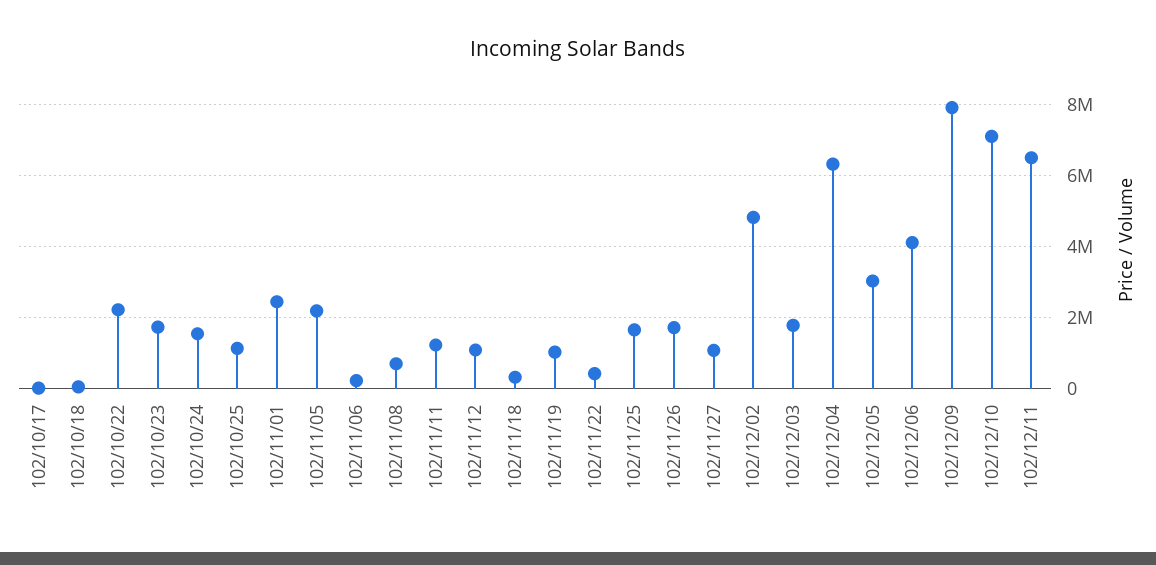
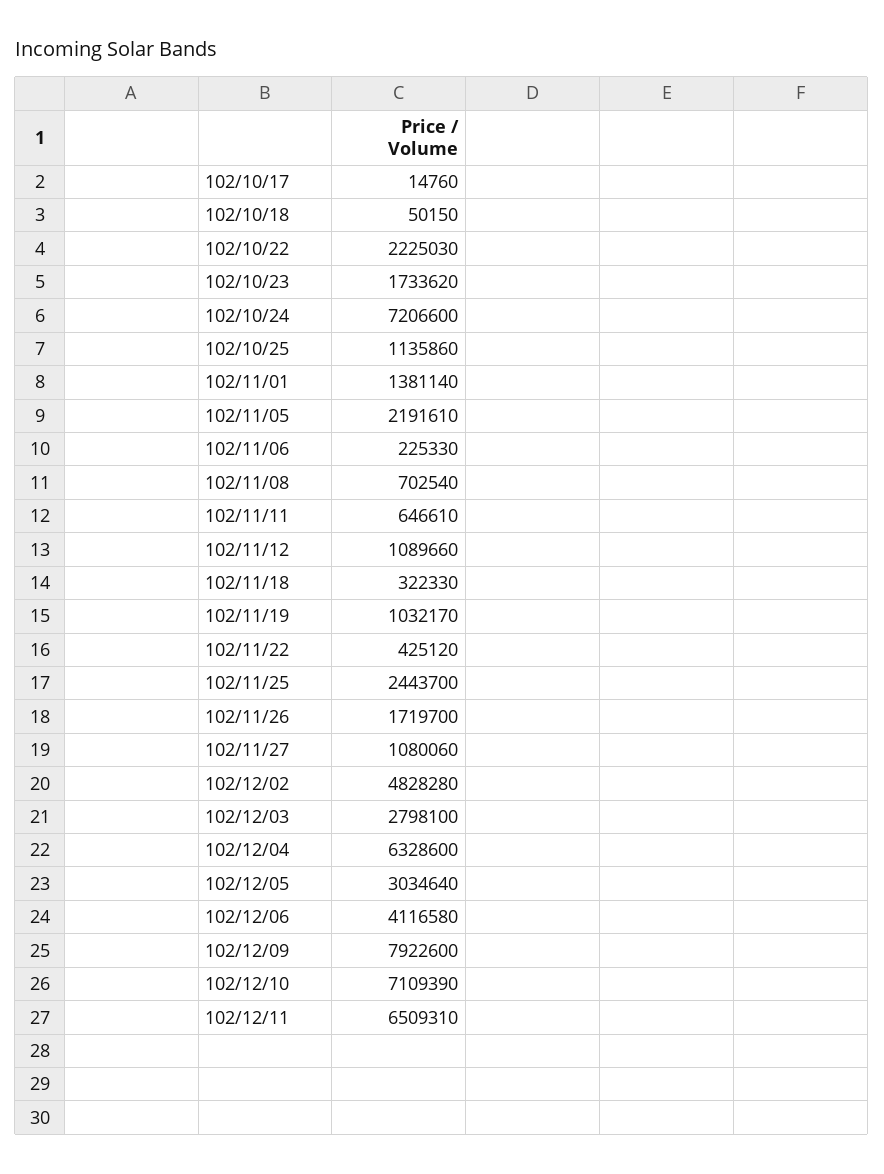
102/10/24: 1600000 -> 7206600
102/11/01: 2400000 -> 1381140
102/11/11: 1200000 -> 646610
102/11/25: 1600000 -> 2443700
102/12/03: 1800000 -> 2798100

